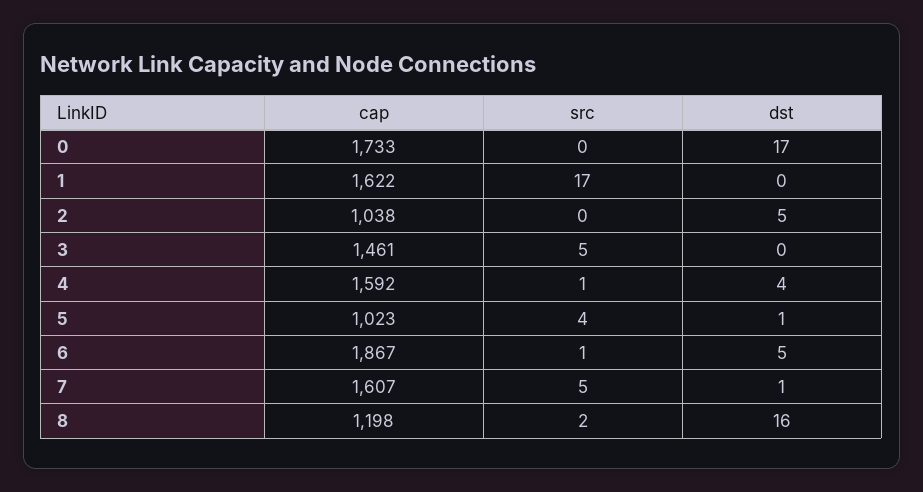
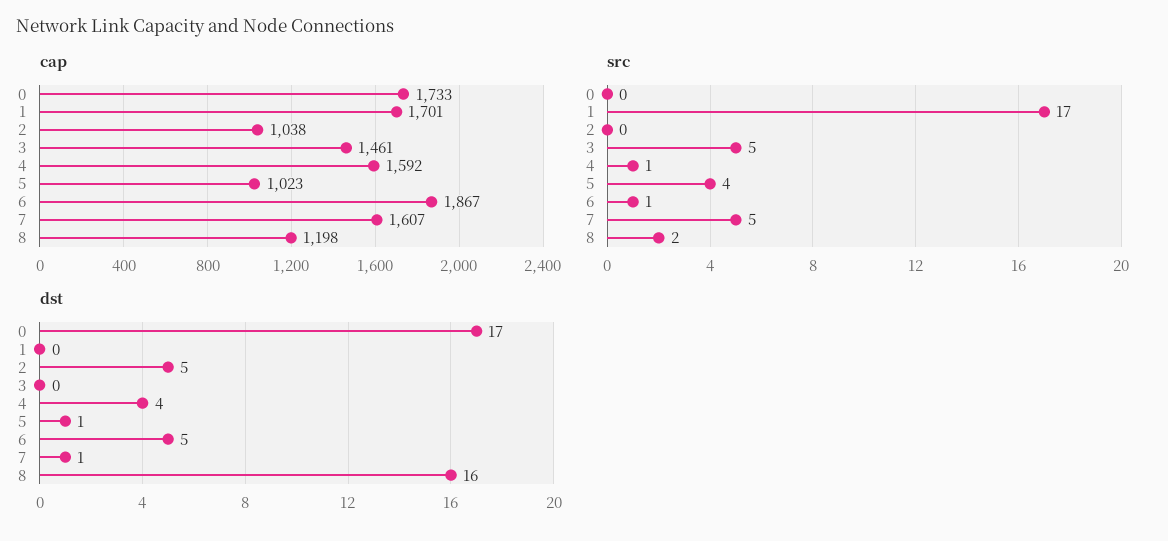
cap, 1: 1622 -> 1701

